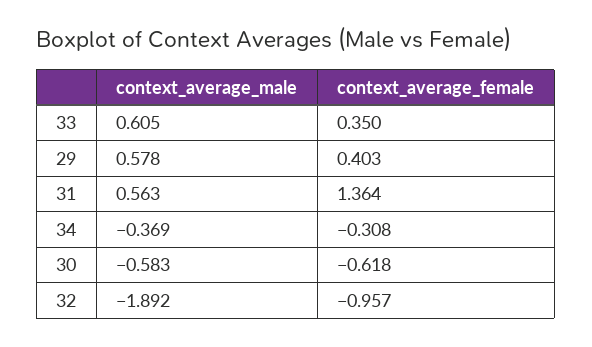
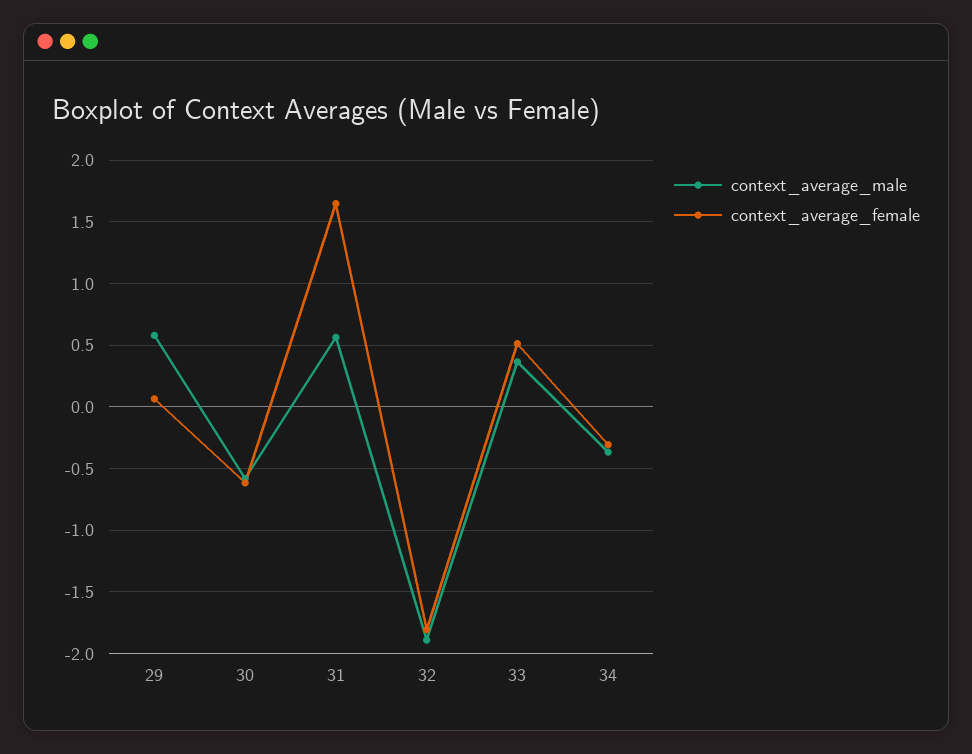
context_average_male, 33: 0.605 -> 0.35
context_average_female, 33: 0.35 -> 0.5
context_average_female, 29: 0.403 -> 0.05
context_average_female, 31: 1.364 -> 1.65
context_average_female, 32: -0.957 -> -1.8

